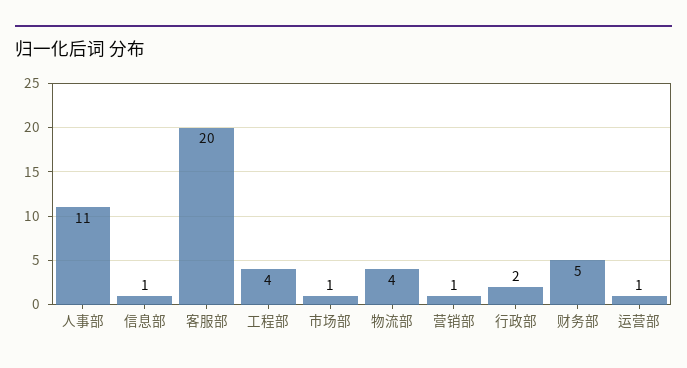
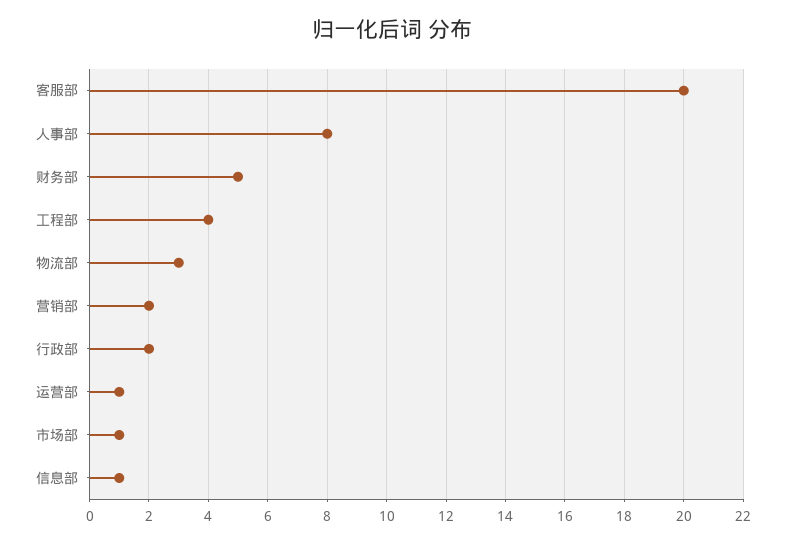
人事部: 11 -> 8
物流部: 4 -> 3
营销部: 1 -> 2

